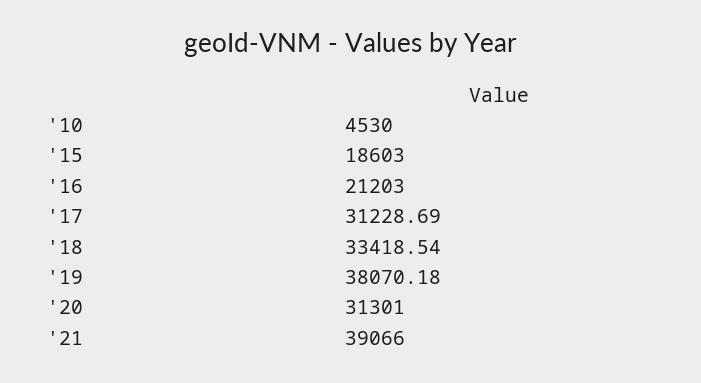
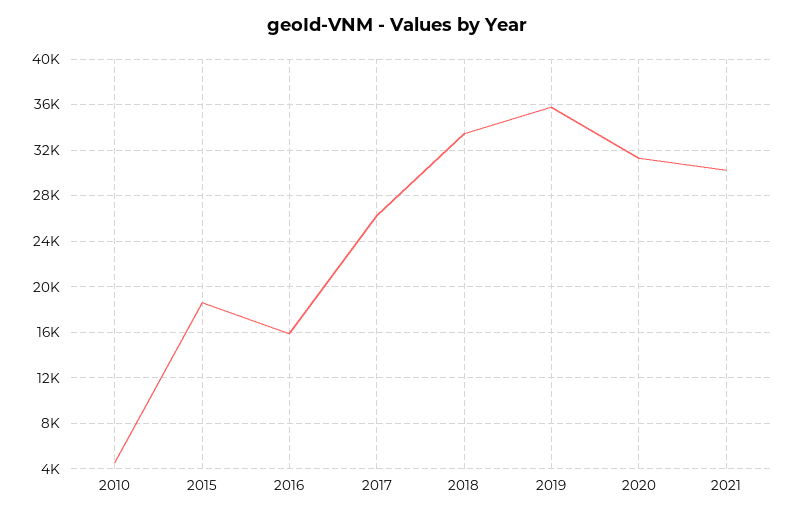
'16: 21203 -> 16000
'17: 31228.69 -> 26000
'19: 38070.18 -> 36000
'21: 39066 -> 30000

